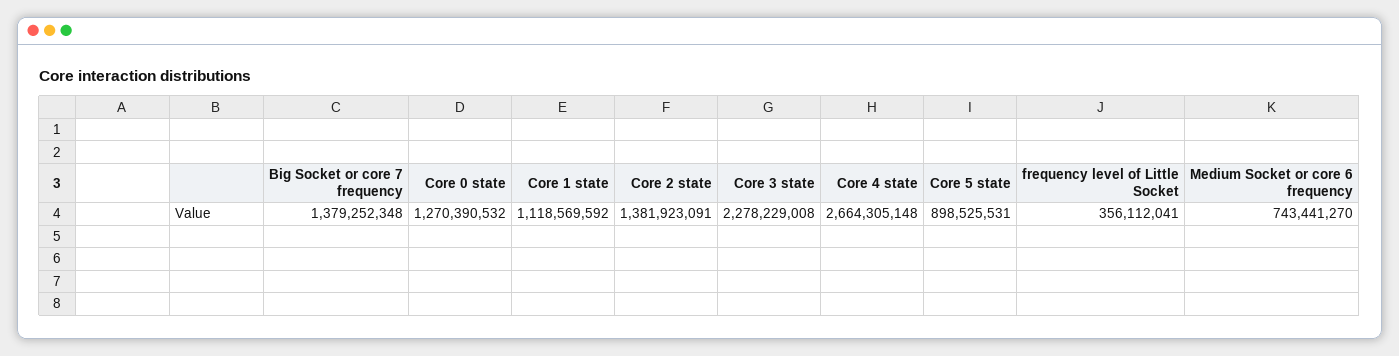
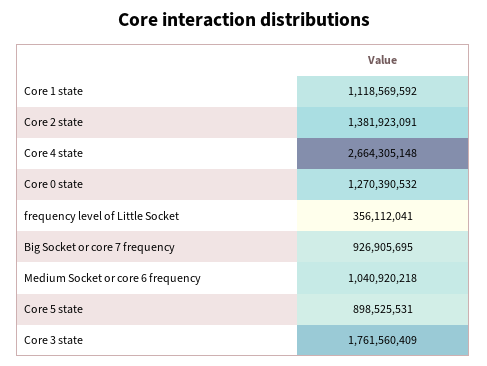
Big Socket or core 7 frequency: 1379252348 -> 926905695
Core 3 state: 2278229008 -> 1761560409
Medium Socket or core 6 frequency: 743441270 -> 1040920218

